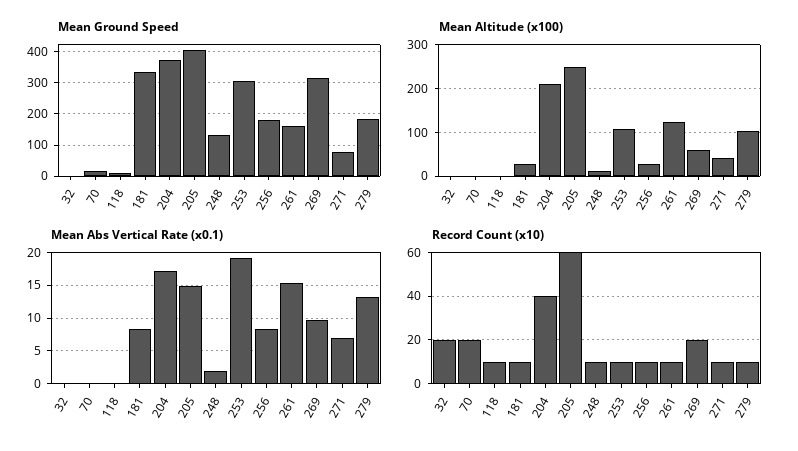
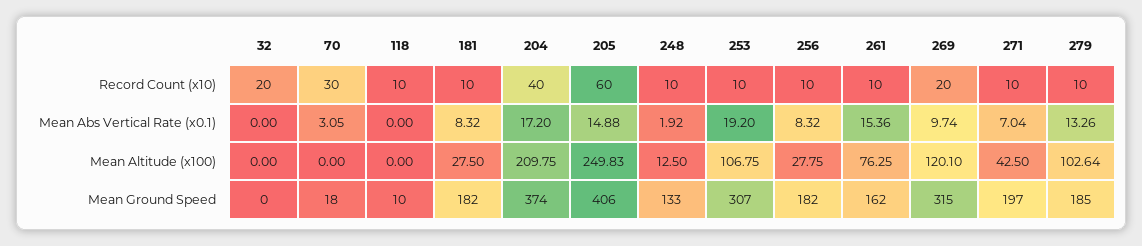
Mean Ground Speed, 181: 340 -> 182
Mean Ground Speed, 271: 80 -> 197
Mean Altitude (x100), 261: 120 -> 76.25
Mean Altitude (x100), 269: 60 -> 120.1
Mean Abs Vertical Rate (x0.1), 70: 0 -> 3.05
Record Count (x10), 70: 20 -> 30

